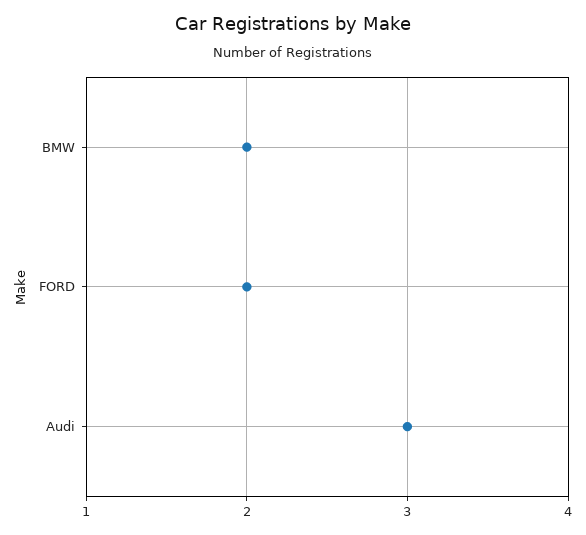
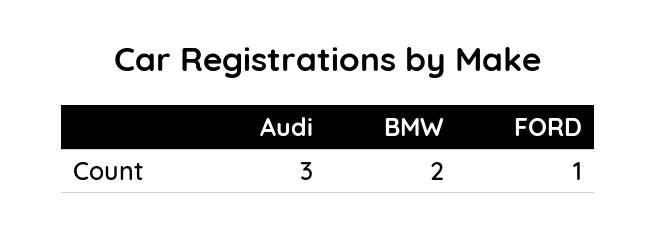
FORD: 2 -> 1

